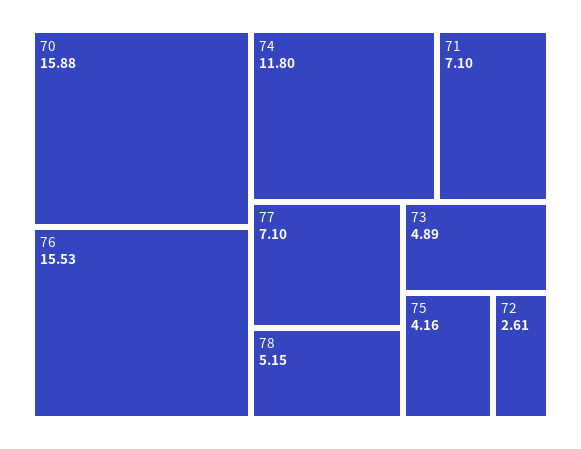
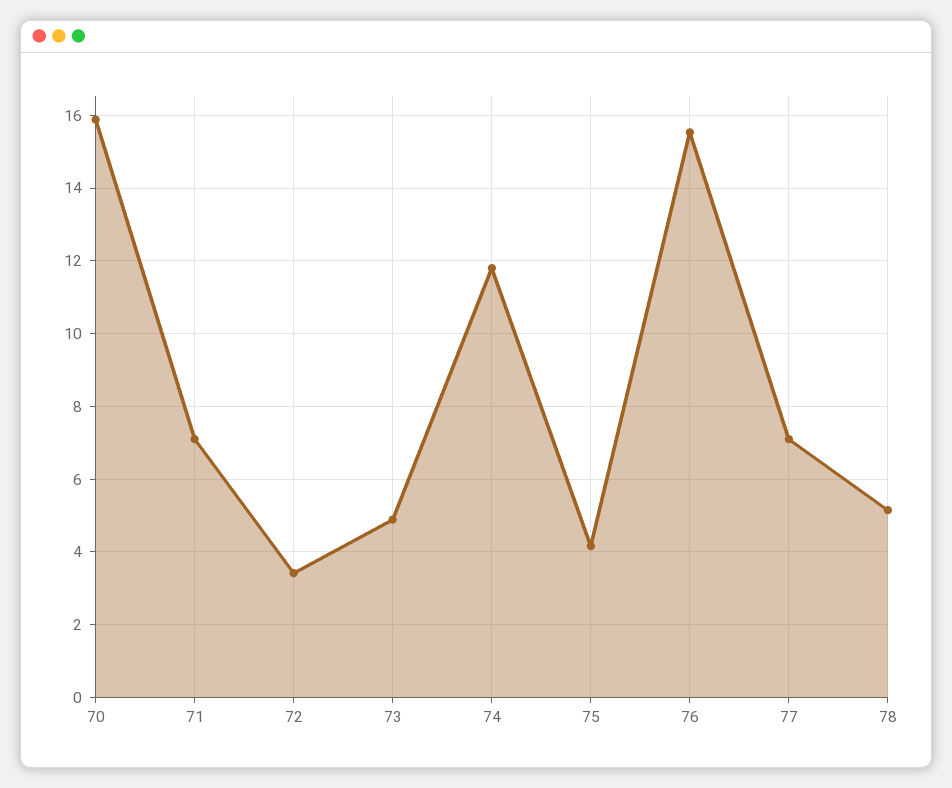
72: 2.61 -> 3.4

